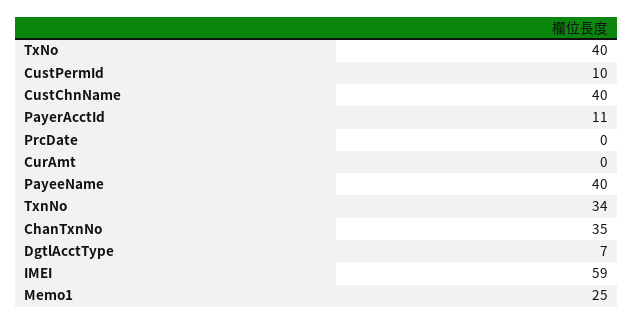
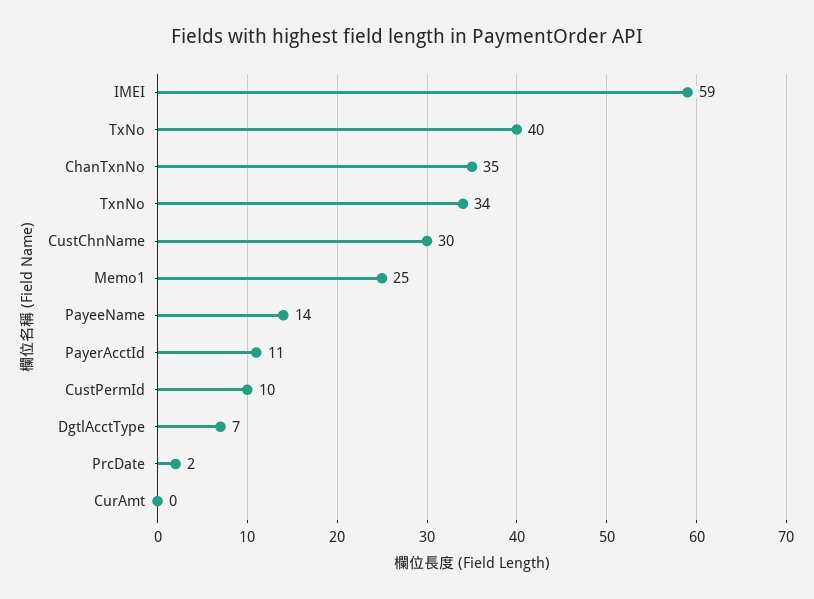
CustChnName: 40 -> 30
PrcDate: 0 -> 2
PayeeName: 40 -> 14

